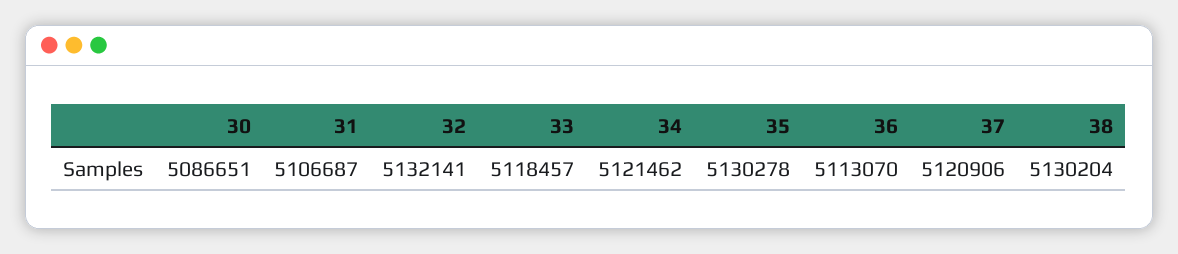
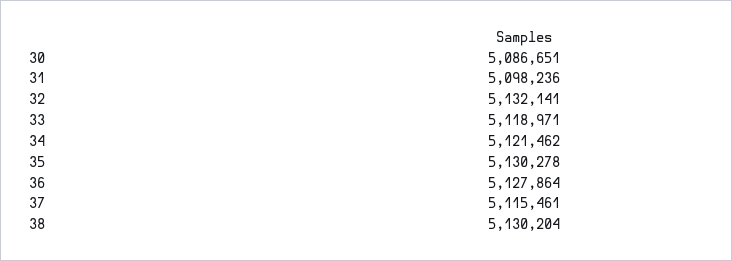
31: 5106687 -> 5098236
33: 5118457 -> 5118971
36: 5113070 -> 5127864
37: 5120906 -> 5115461

